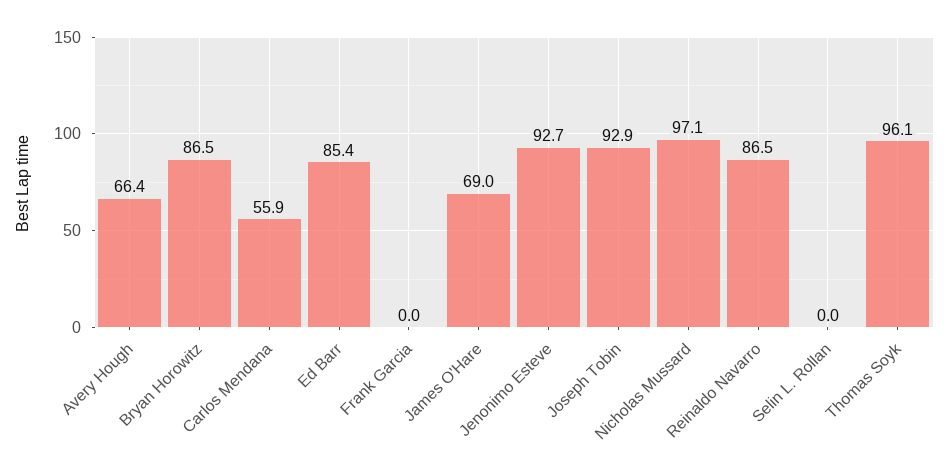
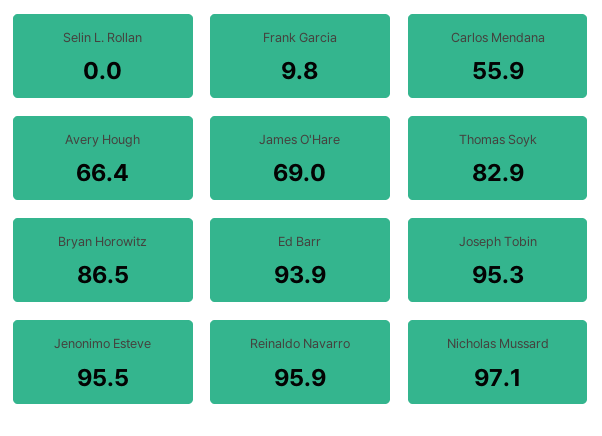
Ed Barr: 85.4 -> 93.9
Frank Garcia: 0 -> 9.8
Jenonimo Esteve: 92.7 -> 95.5
Joseph Tobin: 92.9 -> 95.3
Reinaldo Navarro: 86.5 -> 95.9
Thomas Soyk: 96.1 -> 82.9

